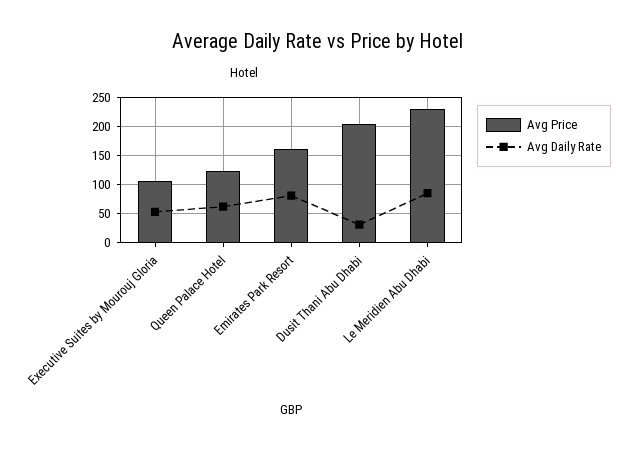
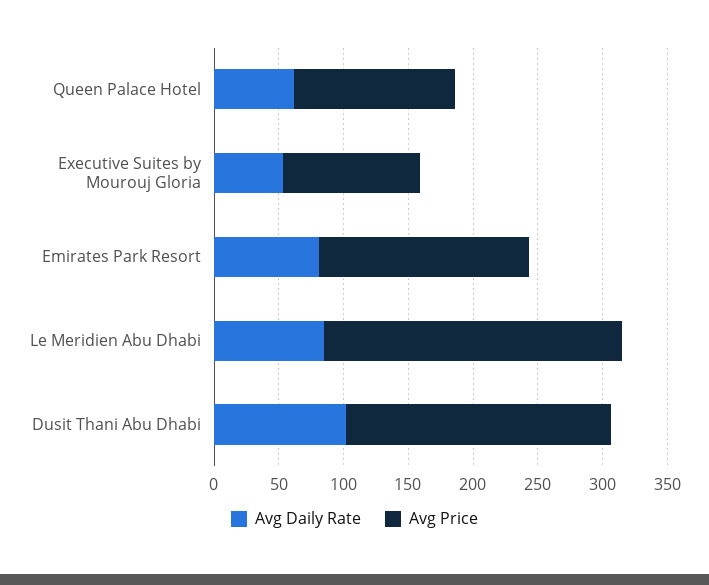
Avg Daily Rate, Dusit Thani Abu Dhabi: 25 -> 100

